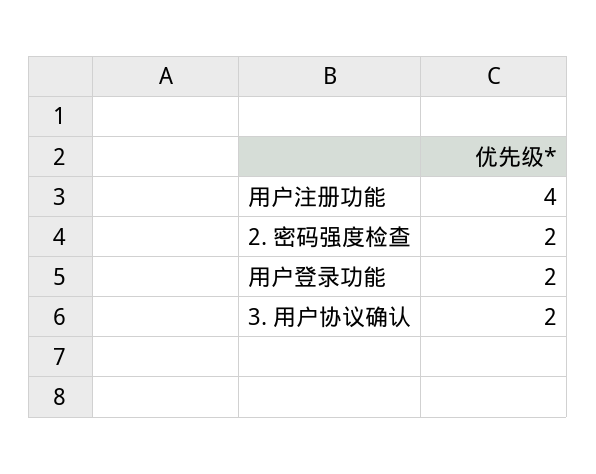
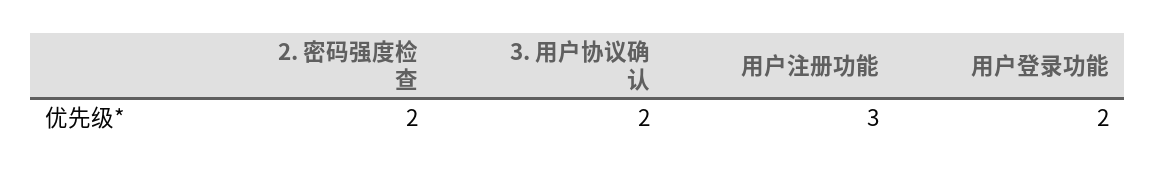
用户注册功能: 4 -> 3

